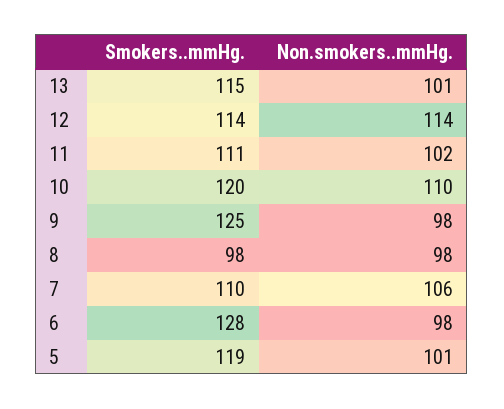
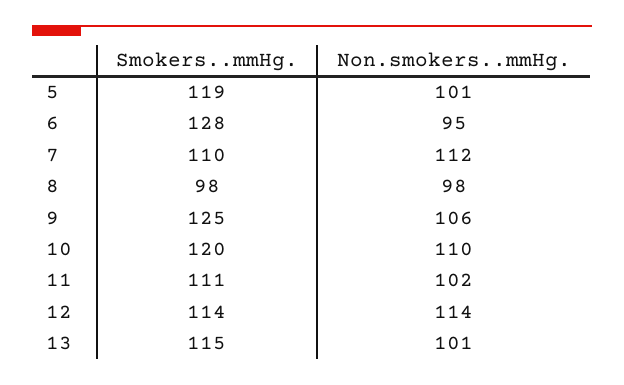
Non.smokers..mmHg., 9: 98 -> 106
Non.smokers..mmHg., 7: 106 -> 112
Non.smokers..mmHg., 6: 98 -> 95

